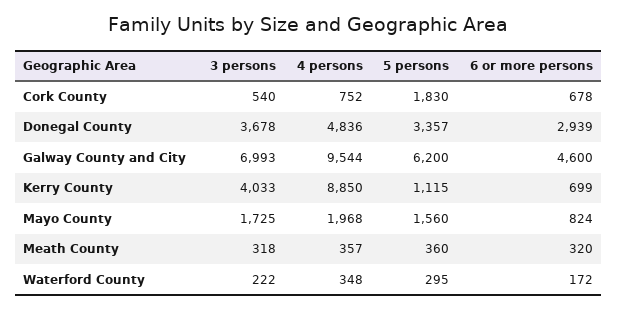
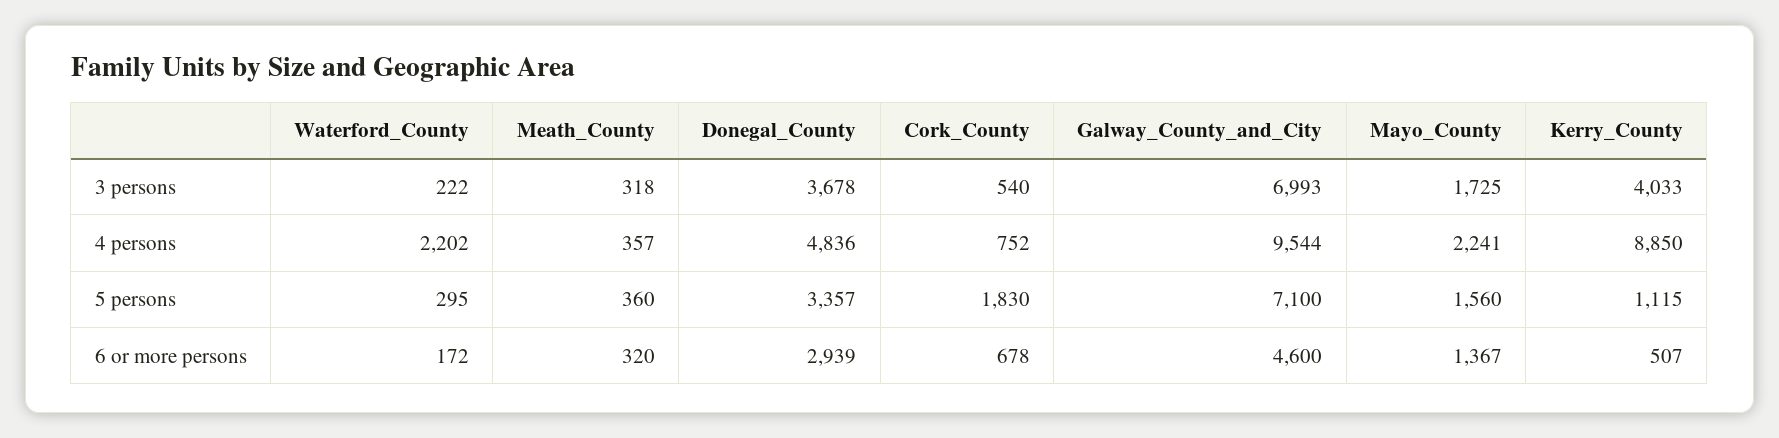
5 persons, Galway County and City: 6200 -> 7100
6 or more persons, Kerry County: 699 -> 507
4 persons, Mayo County: 1968 -> 2241
6 or more persons, Mayo County: 824 -> 1367
4 persons, Waterford County: 348 -> 2202

